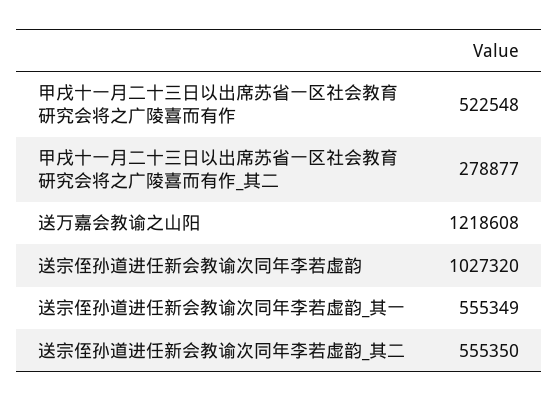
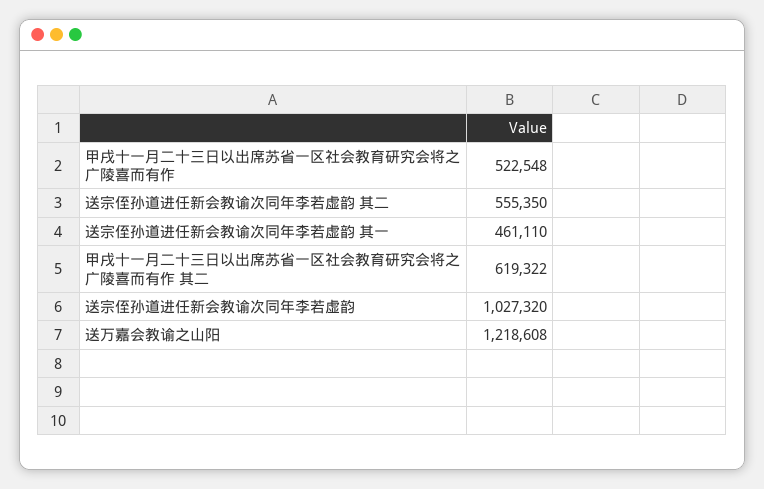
甲戌十一月二十三日以出席苏省一区社会教育研究会将之广陵喜而有作_其二: 278877 -> 619322
送宗侄孙道进任新会教谕次同年李若虚韵_其一: 555349 -> 461110

